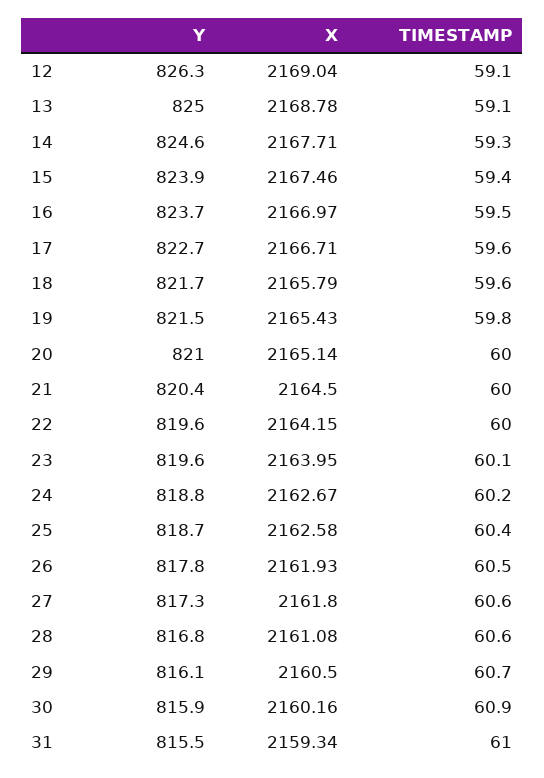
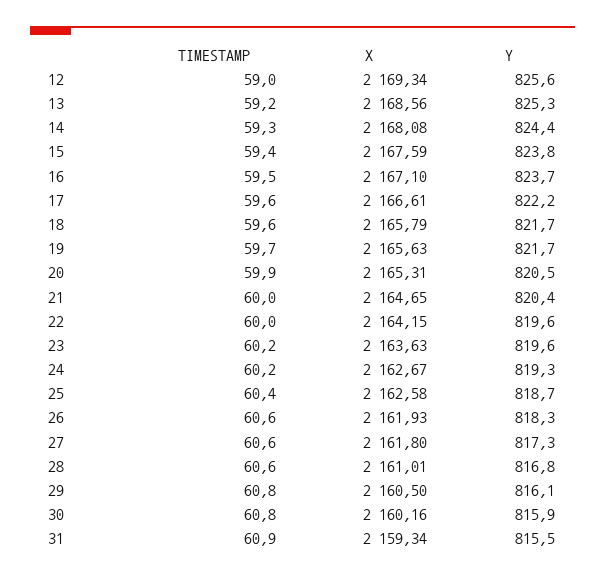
Y, 12: 826.3 -> 825.6
X, 12: 2169.04 -> 2169.34
TIMESTAMP, 12: 59.1 -> 59
Y, 13: 825 -> 825.3
X, 13: 2168.78 -> 2168.56
TIMESTAMP, 13: 59.1 -> 59.2
Y, 14: 824.6 -> 824.4
X, 14: 2167.71 -> 2168.08
Y, 15: 823.9 -> 823.8
X, 15: 2167.46 -> 2167.59
X, 16: 2166.97 -> 2167.1
Y, 17: 822.7 -> 822.2
X, 17: 2166.71 -> 2166.61
Y, 19: 821.5 -> 821.7
X, 19: 2165.43 -> 2165.63
TIMESTAMP, 19: 59.8 -> 59.7
Y, 20: 821 -> 820.5
X, 20: 2165.14 -> 2165.31
TIMESTAMP, 20: 60 -> 59.9
X, 21: 2164.5 -> 2164.65
X, 23: 2163.95 -> 2163.63
TIMESTAMP, 23: 60.1 -> 60.2
Y, 24: 818.8 -> 819.3
Y, 26: 817.8 -> 818.3
TIMESTAMP, 26: 60.5 -> 60.6
X, 28: 2161.08 -> 2161.01
TIMESTAMP, 29: 60.7 -> 60.8
TIMESTAMP, 30: 60.9 -> 60.8
TIMESTAMP, 31: 61 -> 60.9

